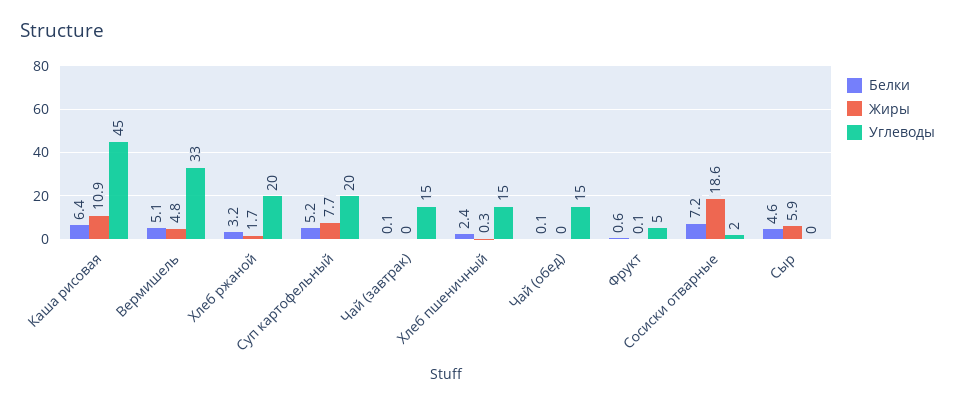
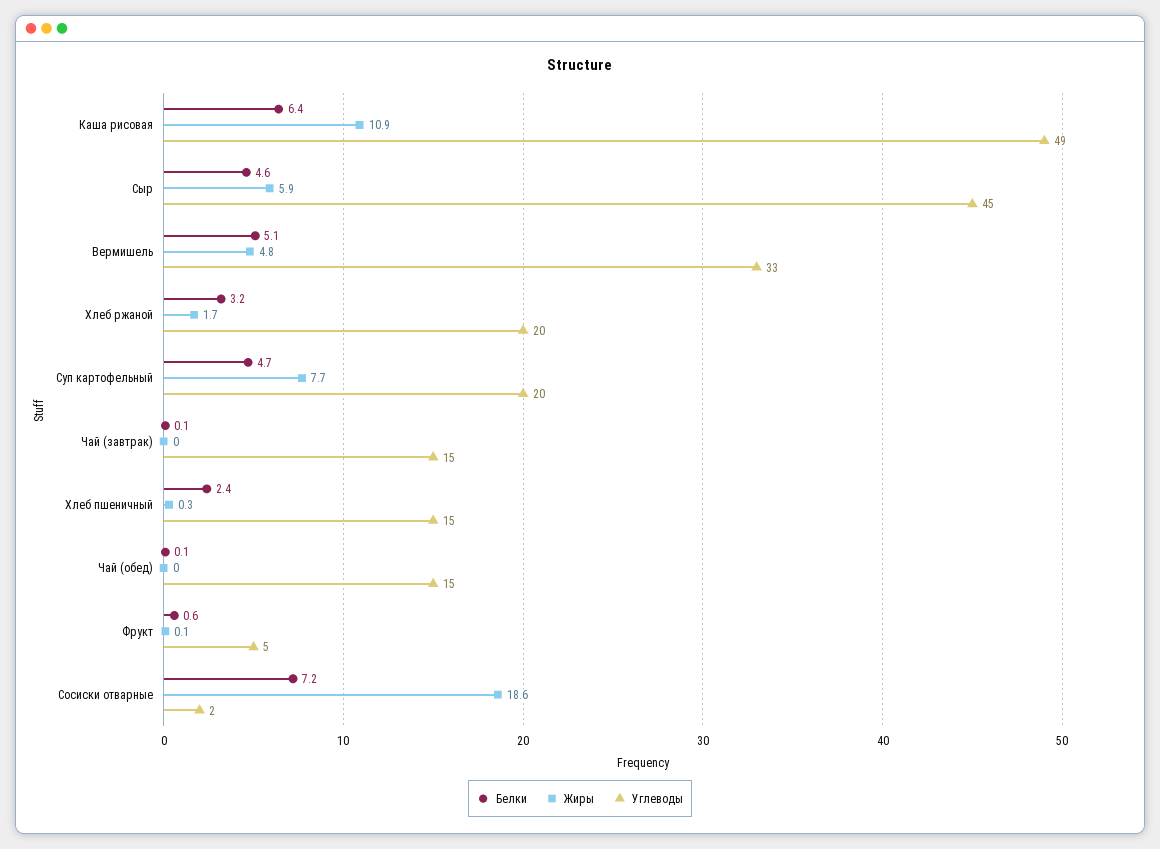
Углеводы, Каша рисовая: 45 -> 49
Белки, Суп картофельный: 5.2 -> 4.7
Углеводы, Сыр: 0 -> 45

